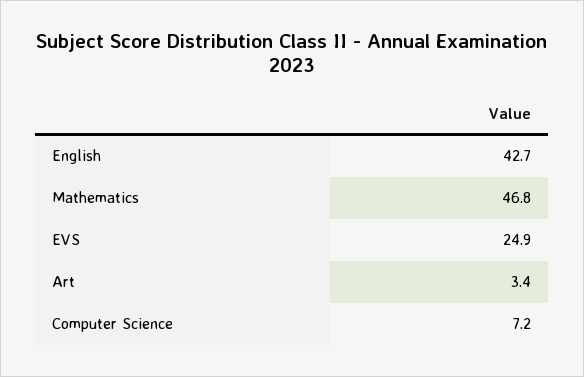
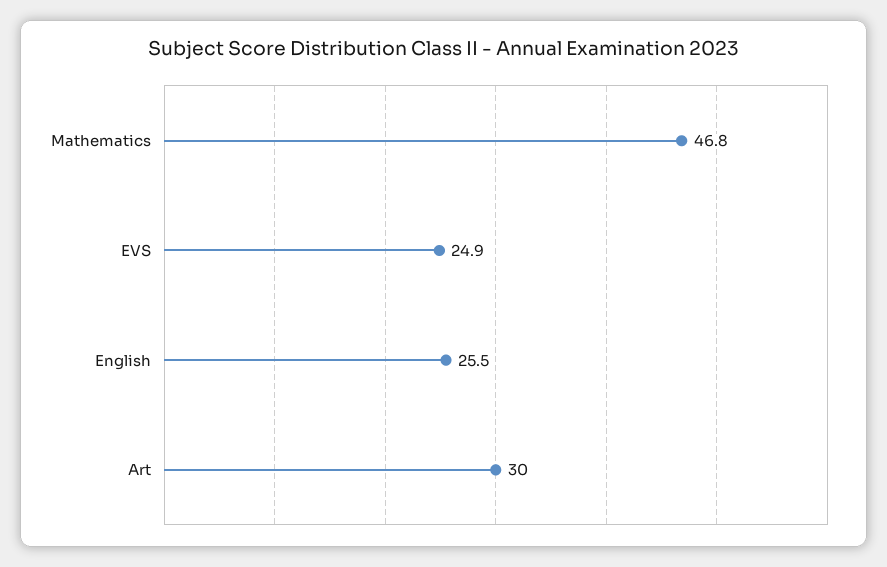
English: 42.7 -> 25.5
Art: 3.4 -> 30
Computer Science: 7.2 -> none

